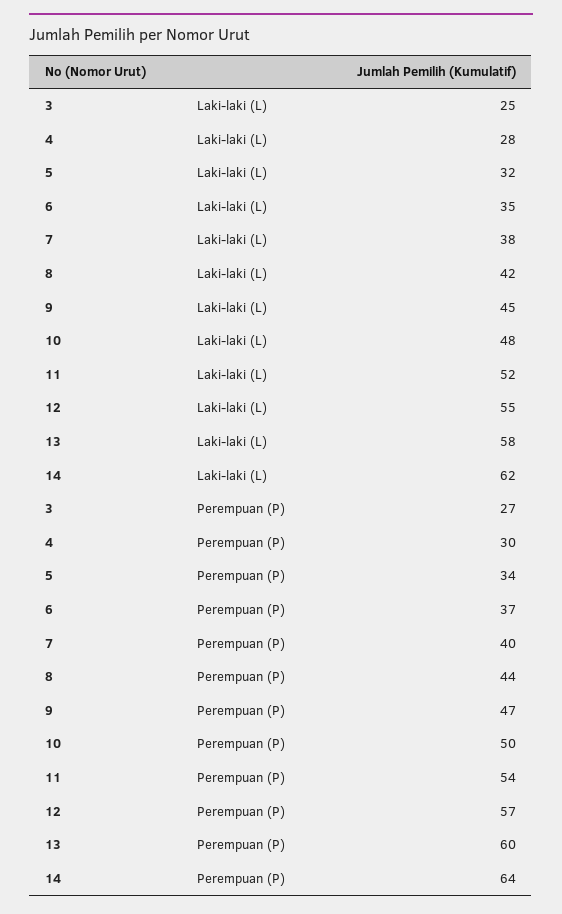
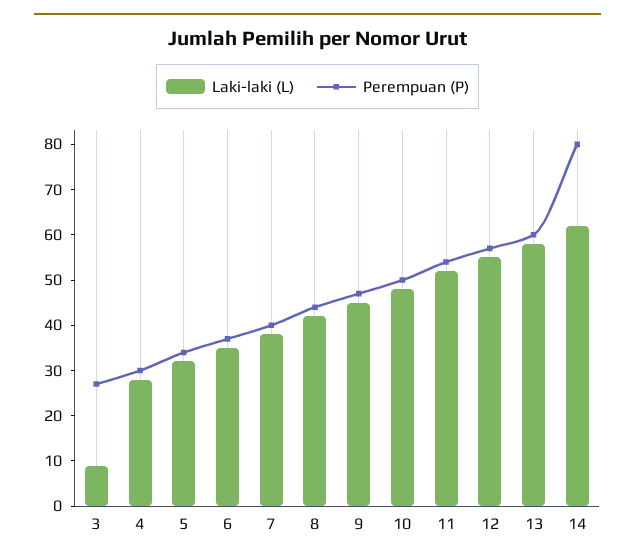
Laki-laki (L), 3: 25 -> 10
Perempuan (P), 14: 64 -> 80

